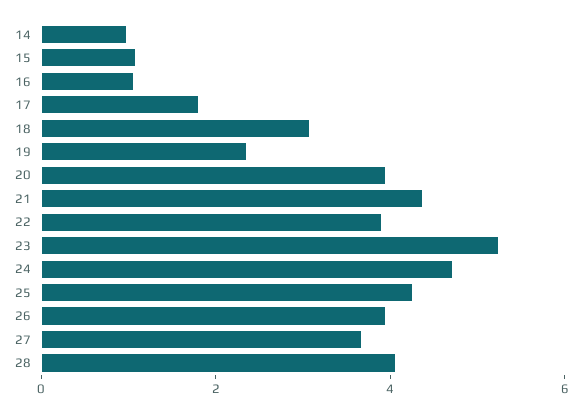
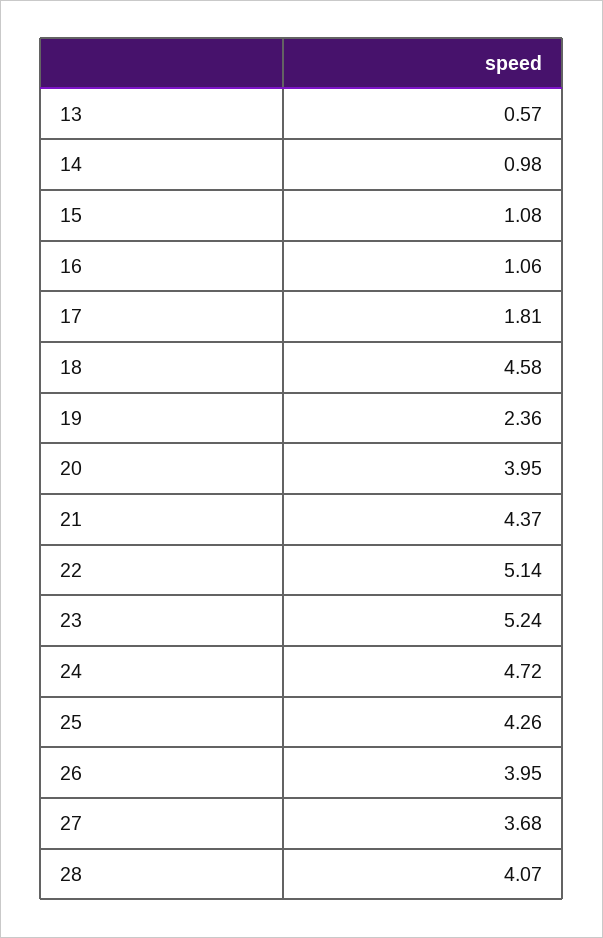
18: 3 -> 4.58
22: 4 -> 5.14
13: none -> 0.57

